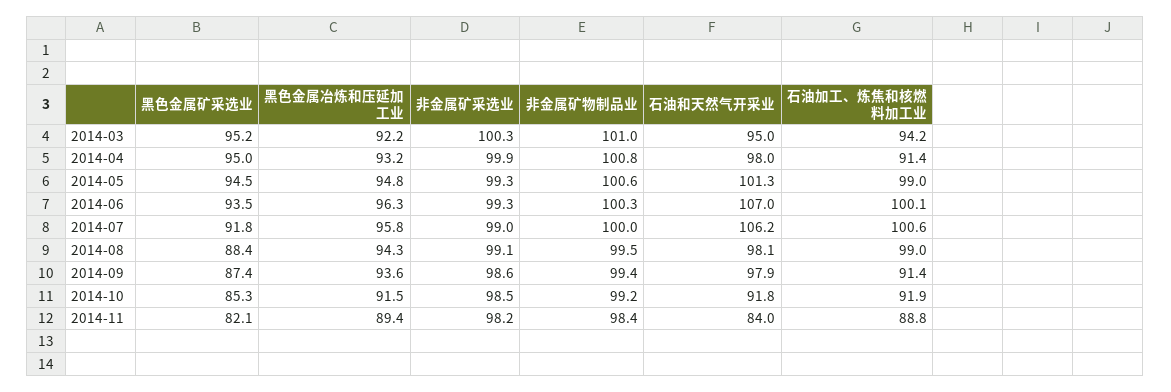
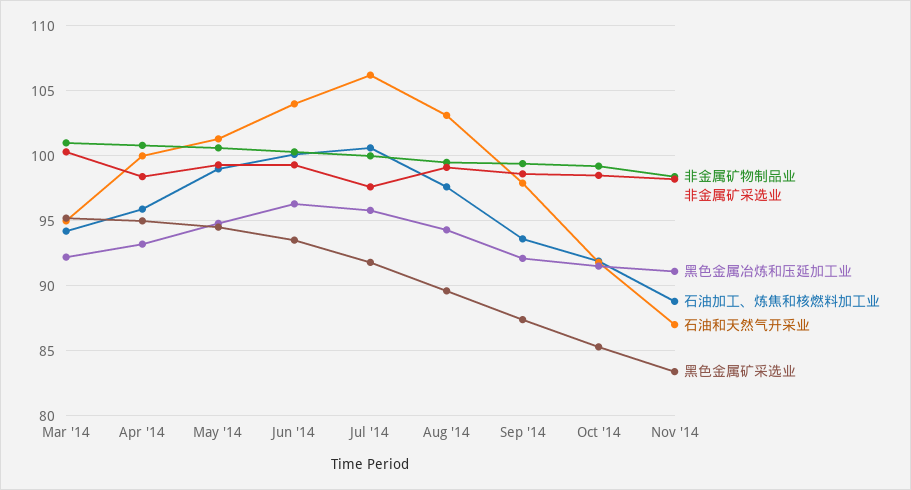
非金属矿采选业, 2014-04: 99.9 -> 98.5
石油和天然气开采业, 2014-04: 98 -> 100
石油加工、炼焦和核燃料加工业, 2014-04: 91.4 -> 96
石油和天然气开采业, 2014-06: 107 -> 104
非金属矿采选业, 2014-07: 99 -> 97.5
黑色金属矿采选业, 2014-08: 88.4 -> 89.5
石油和天然气开采业, 2014-08: 98.1 -> 103
石油加工、炼焦和核燃料加工业, 2014-08: 99 -> 97.5
黑色金属冶炼和压延加工业, 2014-09: 93.6 -> 92
石油加工、炼焦和核燃料加工业, 2014-09: 91.4 -> 93.5
黑色金属矿采选业, 2014-11: 82.1 -> 83.5
黑色金属冶炼和压延加工业, 2014-11: 89.4 -> 91
石油和天然气开采业, 2014-11: 84 -> 87

